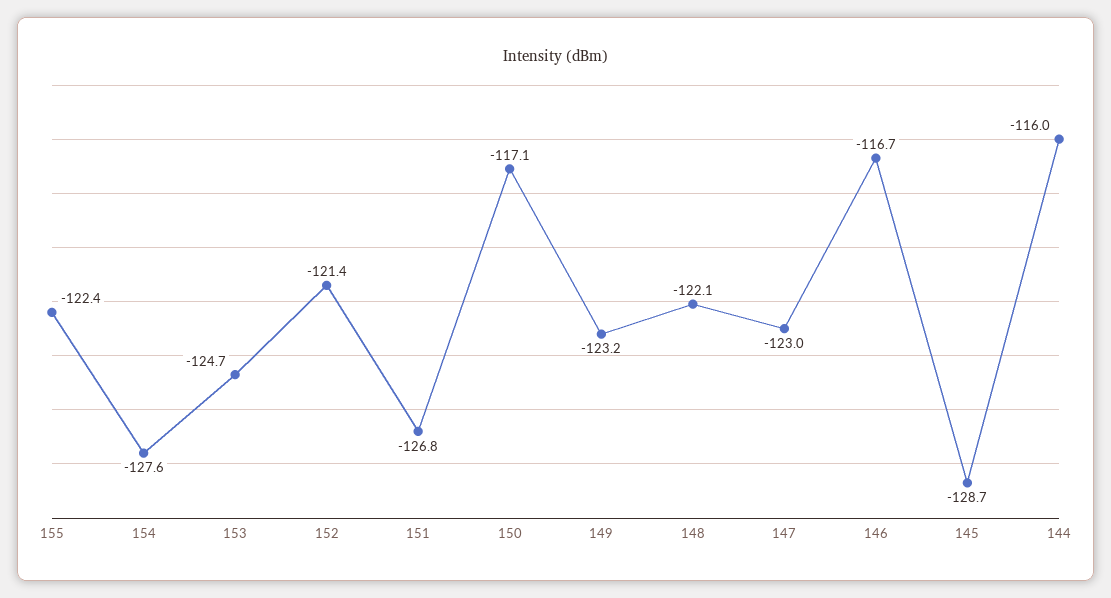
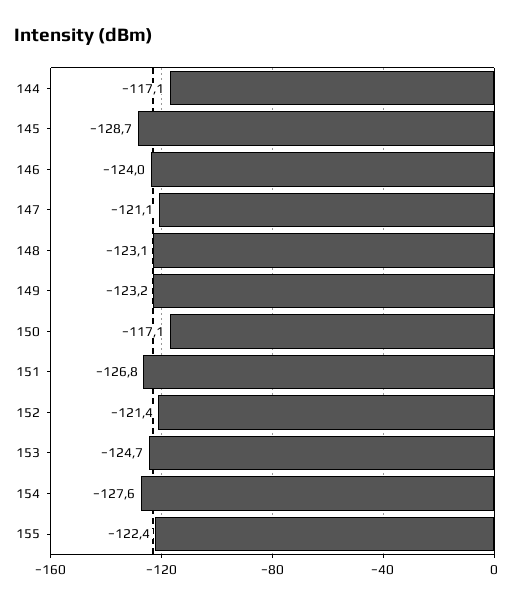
148: -122.1 -> -123.1
147: -123 -> -121.1
146: -116.7 -> -124
144: -116 -> -117.1

